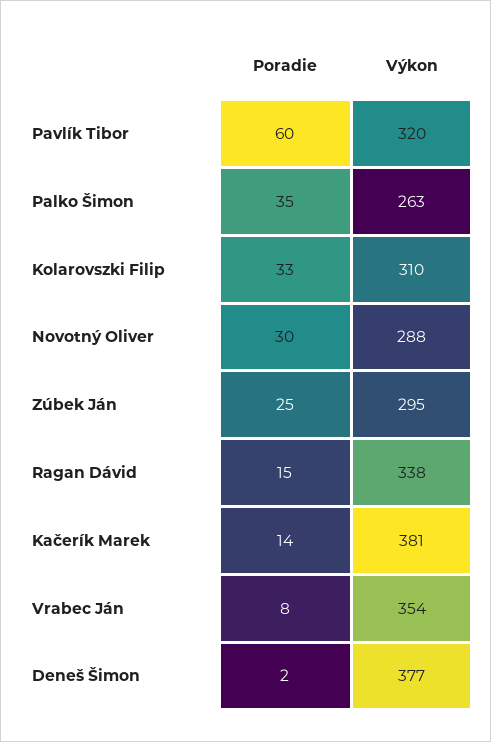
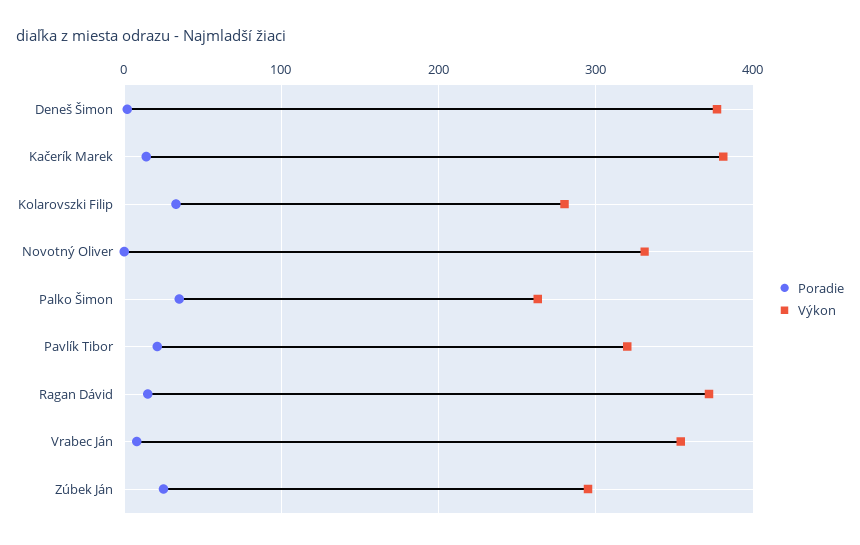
Poradie, Pavlík Tibor: 60 -> 20
Výkon, Kolarovszki Filip: 310 -> 280
Poradie, Novotný Oliver: 30 -> 0
Výkon, Novotný Oliver: 288 -> 330
Výkon, Ragan Dávid: 338 -> 370

